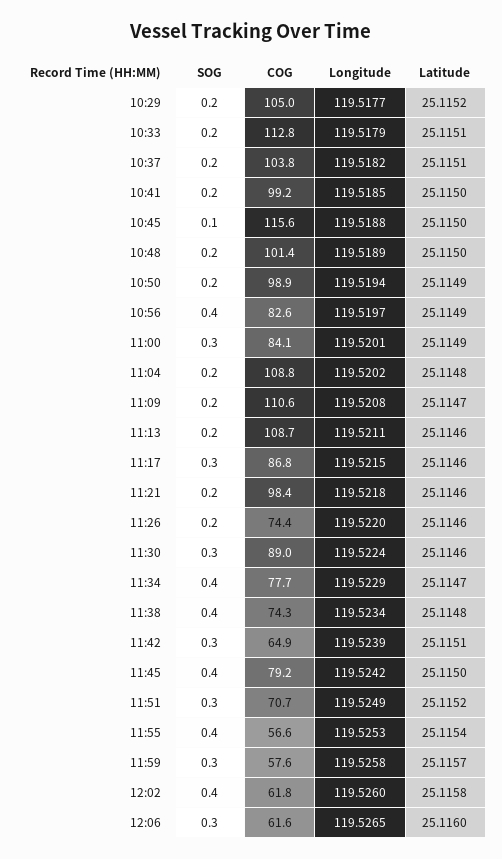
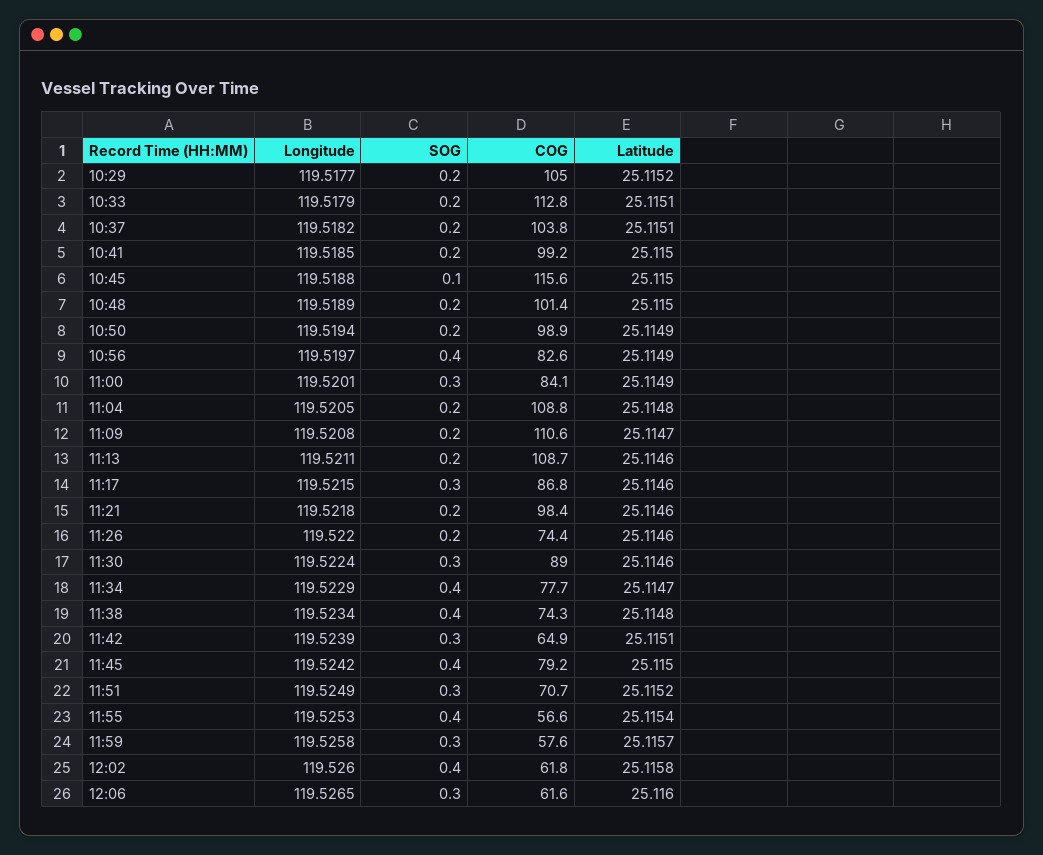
Longitude, 11:04: 119.5202 -> 119.5205

